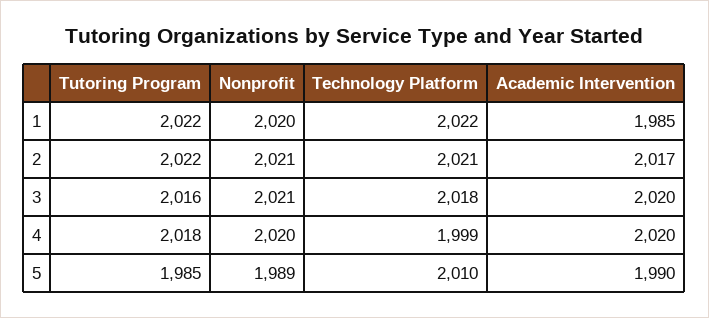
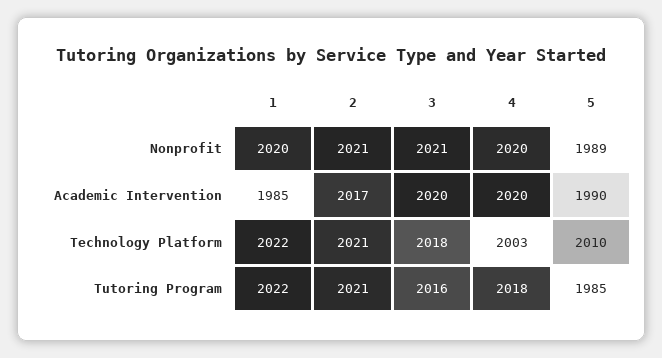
Tutoring Program, 2: 2022 -> 2021
Technology Platform, 4: 1999 -> 2003

